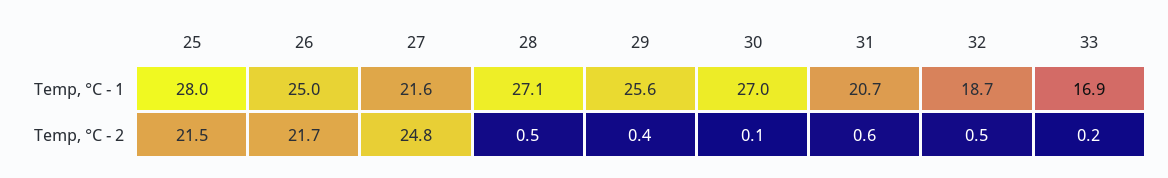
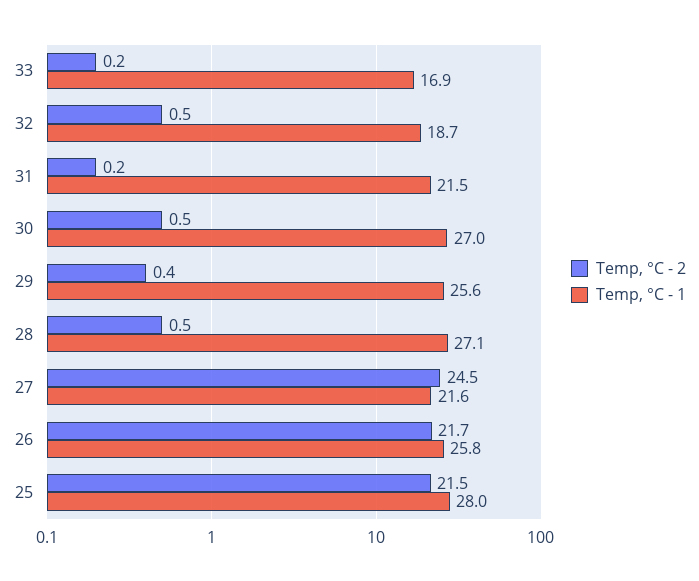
Temp, °C - 1, 26: 25 -> 25.8
Temp, °C - 1, 31: 20.7 -> 21.5
Temp, °C - 2, 27: 24.8 -> 24.5
Temp, °C - 2, 30: 0.1 -> 0.5
Temp, °C - 2, 31: 0.6 -> 0.2

